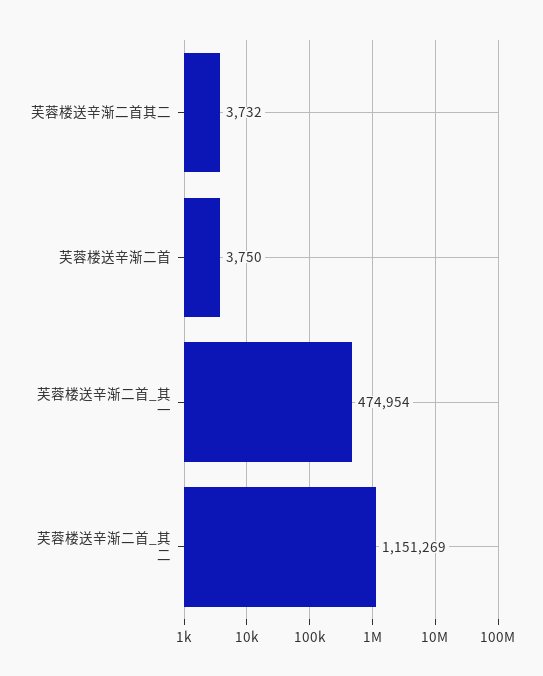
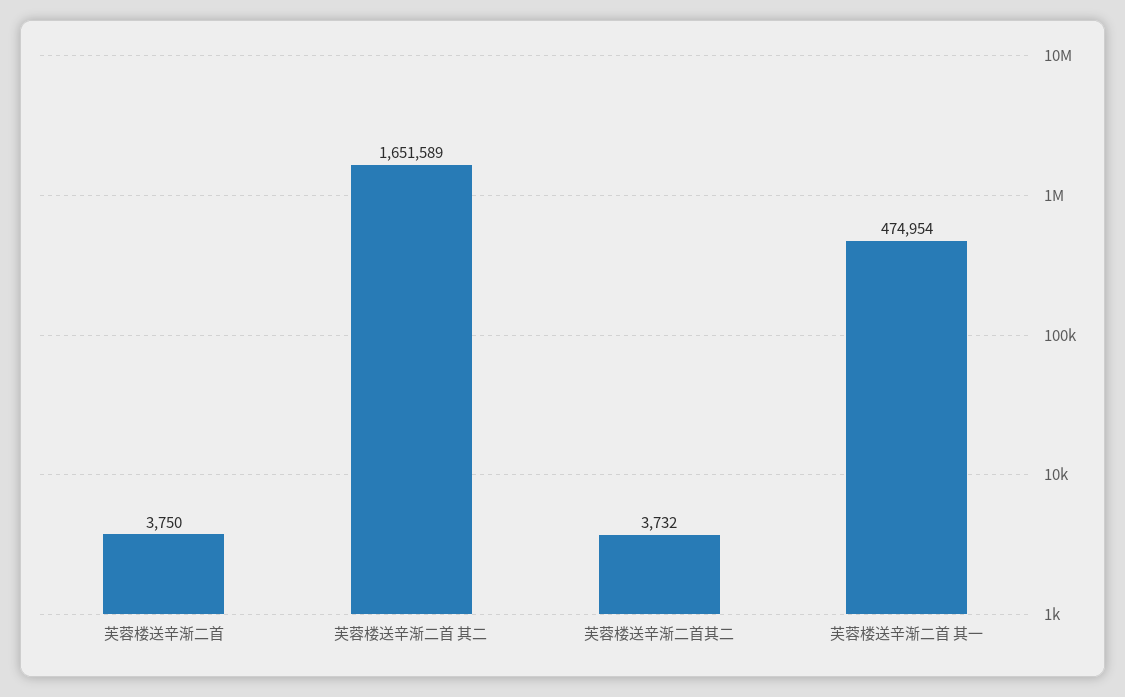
芙蓉楼送辛渐二首_其二: 1151269 -> 1651589

